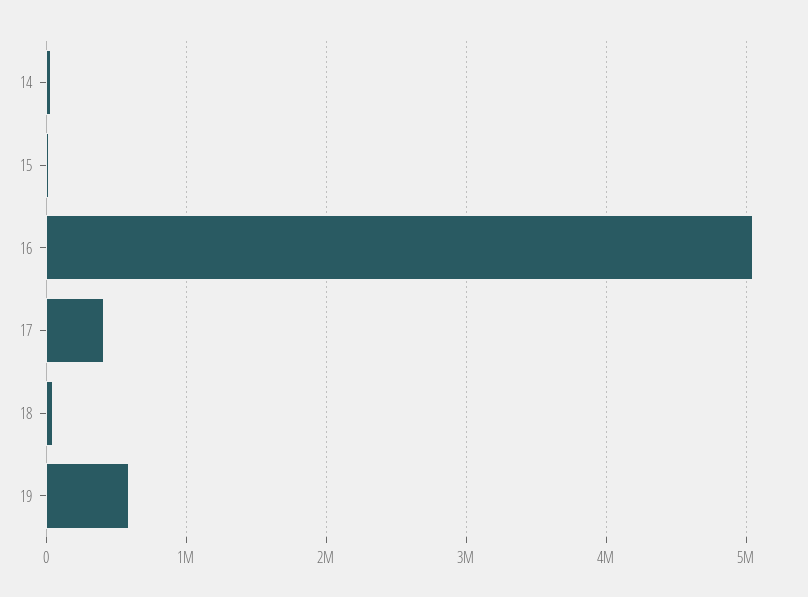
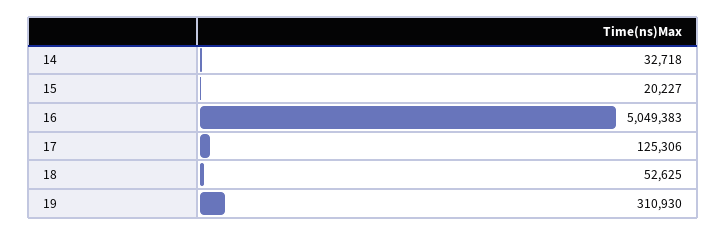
17: 400000 -> 125306
19: 600000 -> 310930

